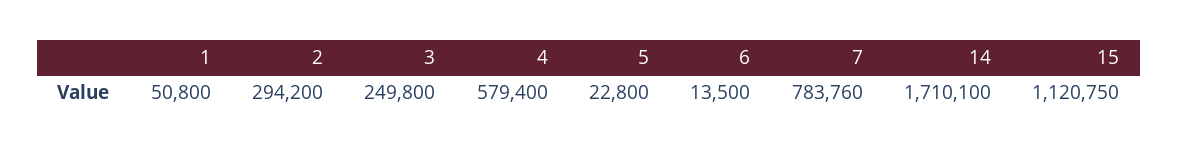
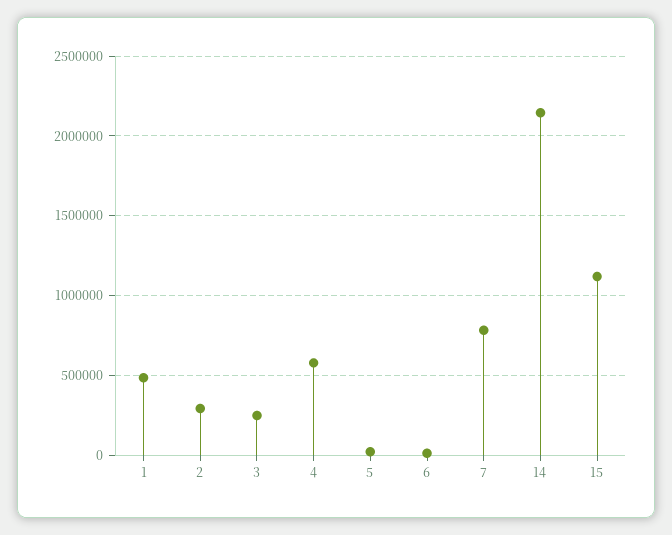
1: 50800 -> 500000
14: 1710100 -> 2150000

